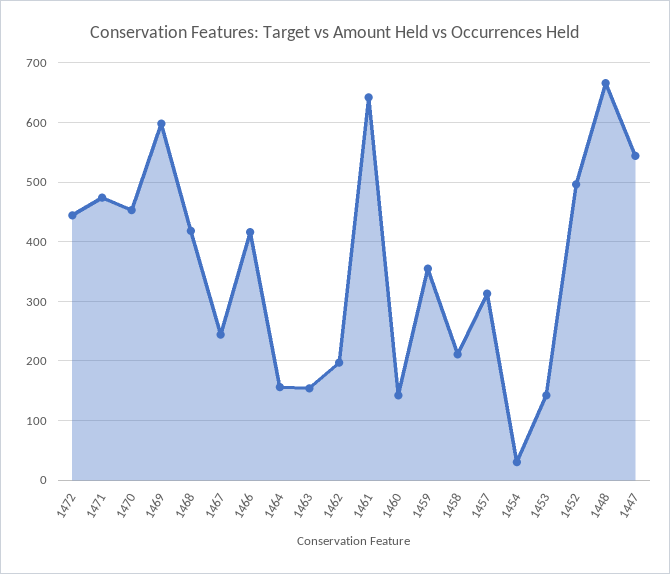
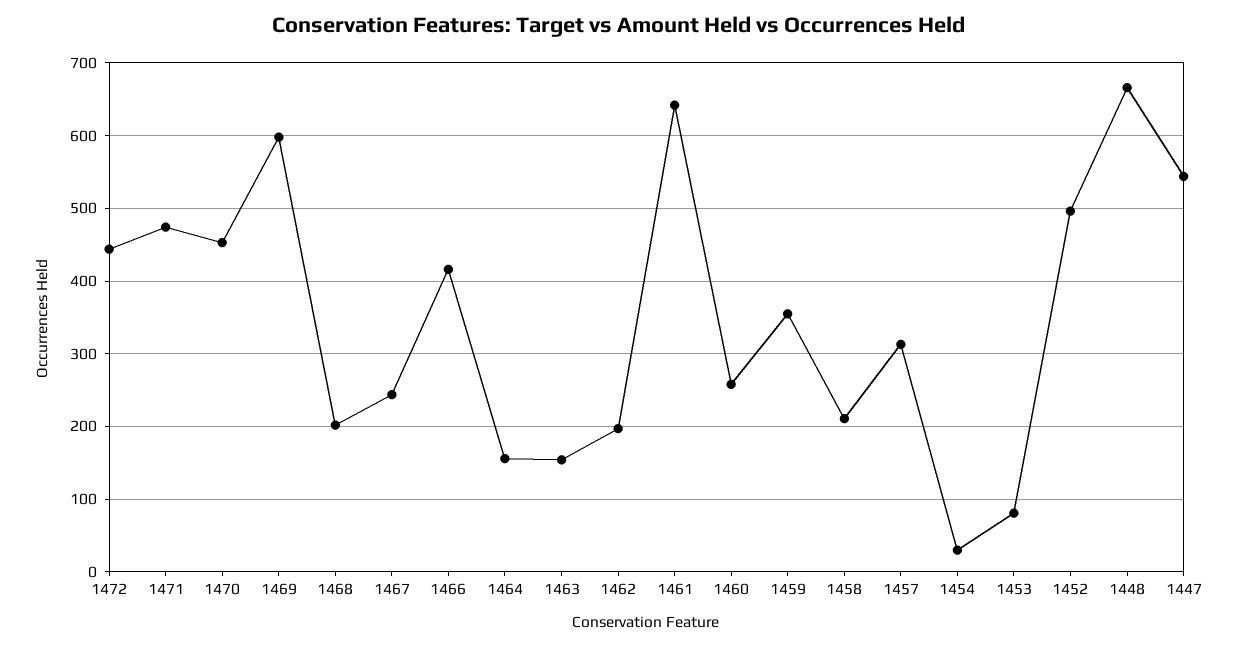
1468: 420 -> 200
1460: 140 -> 260
1453: 140 -> 80

